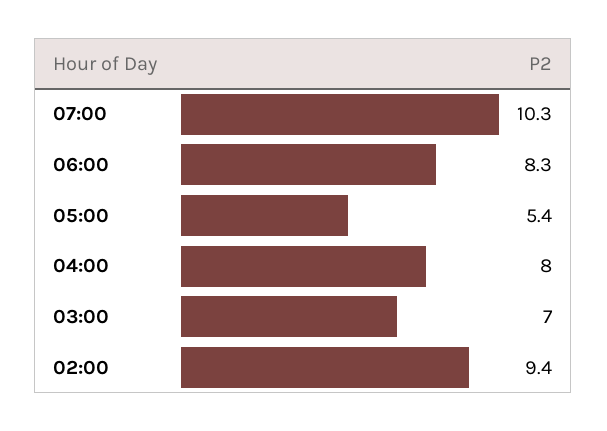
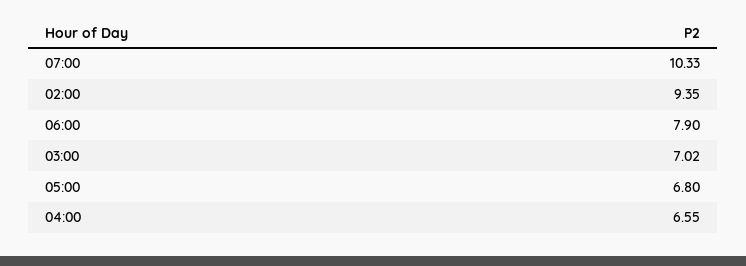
06:00: 8.3 -> 7.9
05:00: 5.4 -> 6.8
04:00: 8 -> 6.55

